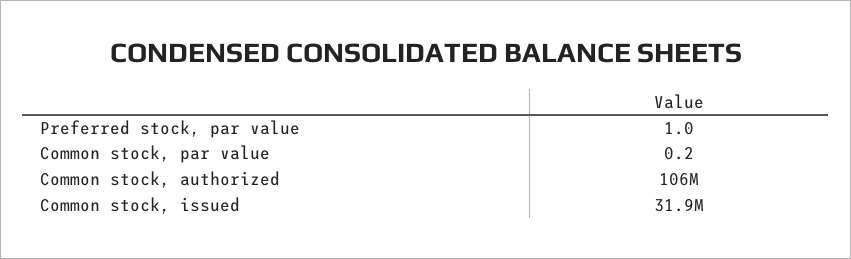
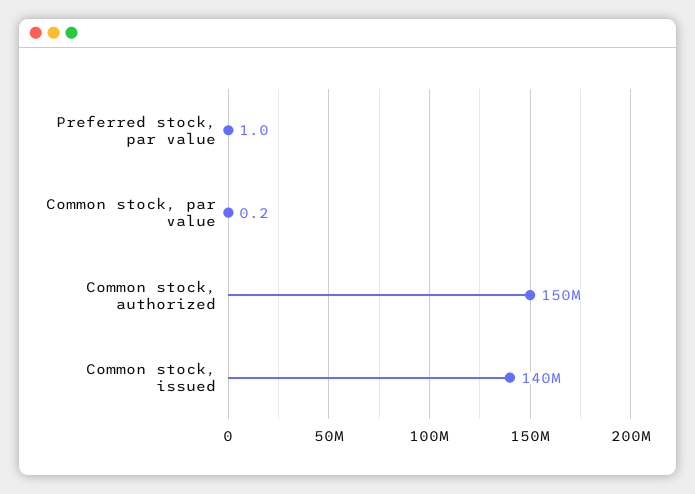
Common stock, authorized: 106000000 -> 150000000
Common stock, issued: 31900000 -> 140000000

